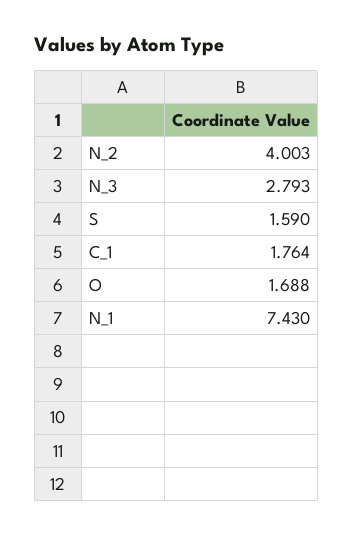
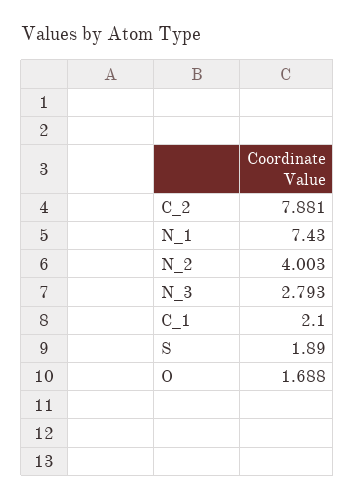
S: 1.59 -> 1.89
C_1: 1.764 -> 2.1
C_2: none -> 7.881

